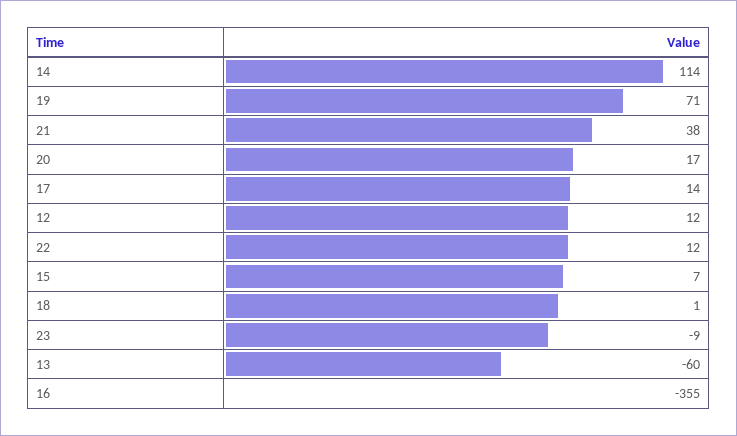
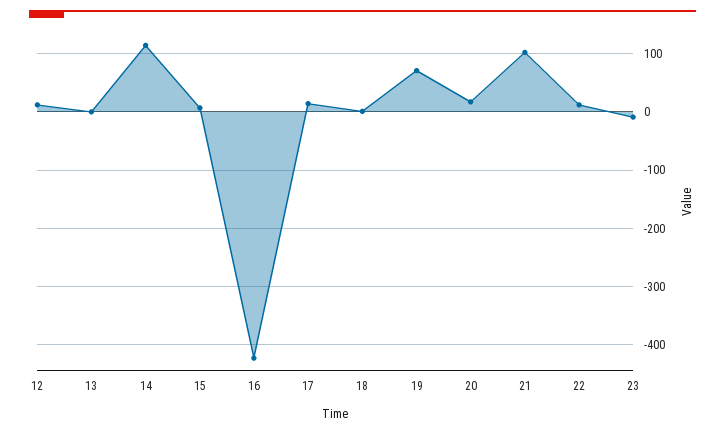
21: 38 -> 100
13: -60 -> 0
16: -355 -> -420

